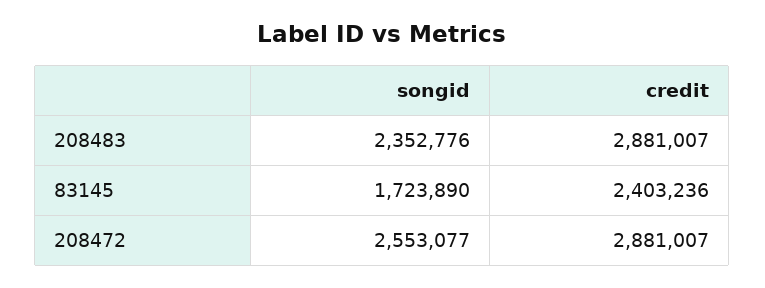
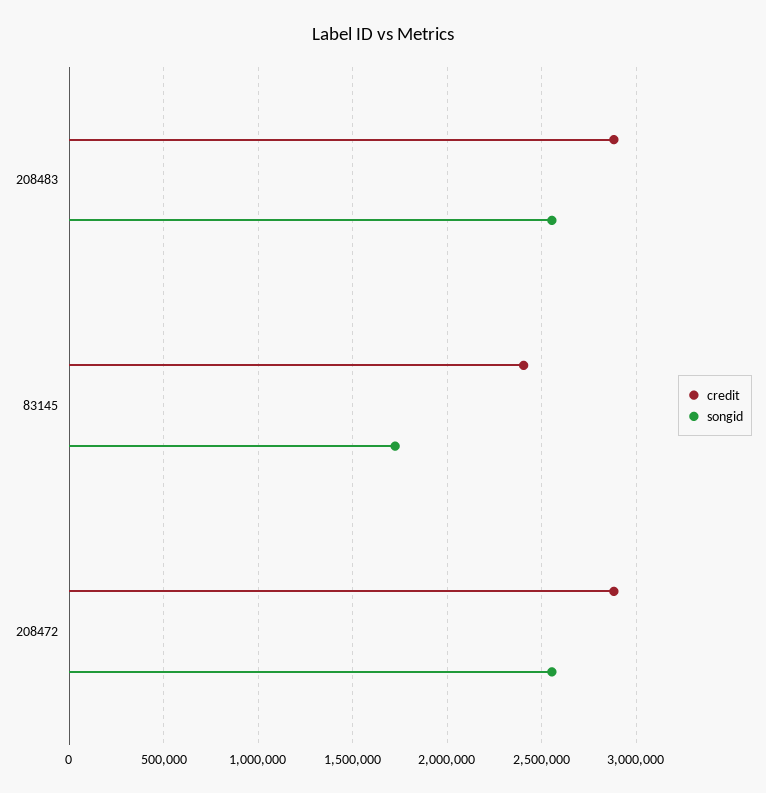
songid, 208483: 2352776 -> 2550000

